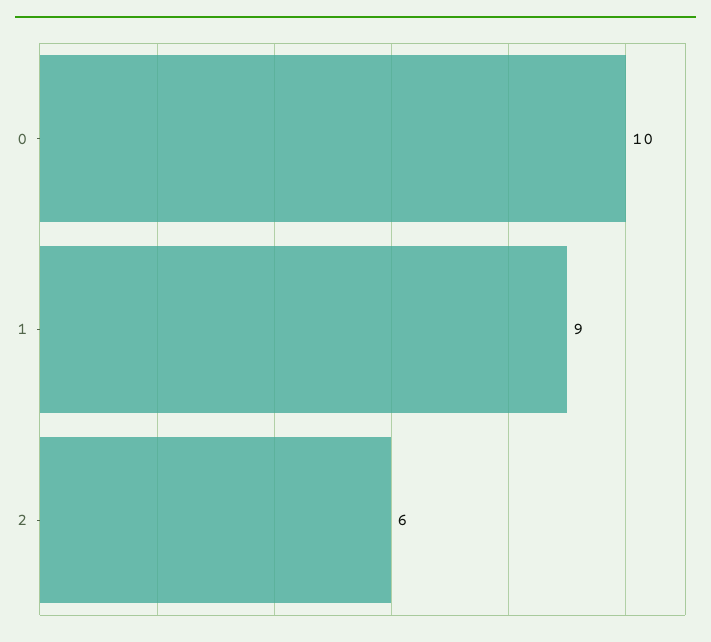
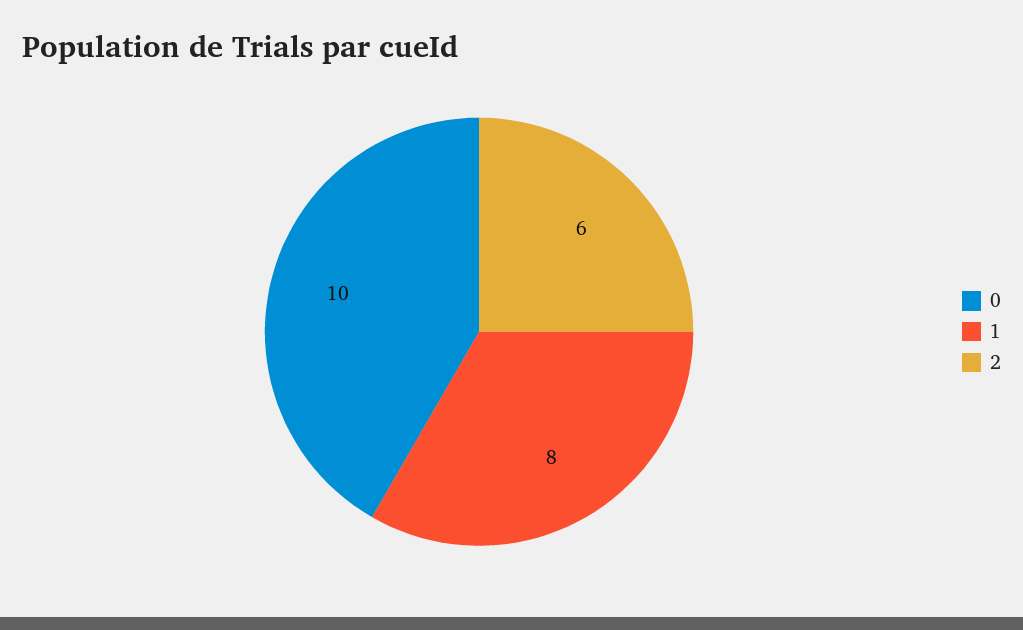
1: 9 -> 8

